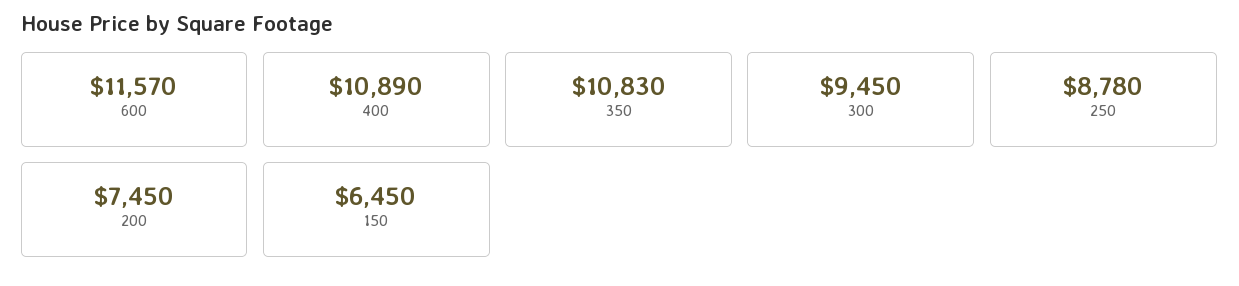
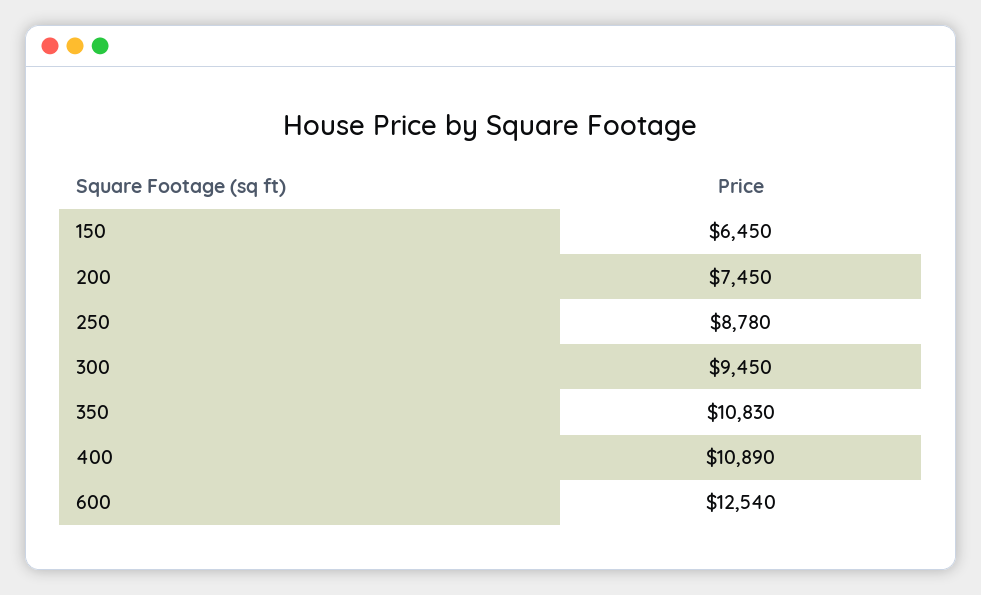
600: 11570 -> 12540

